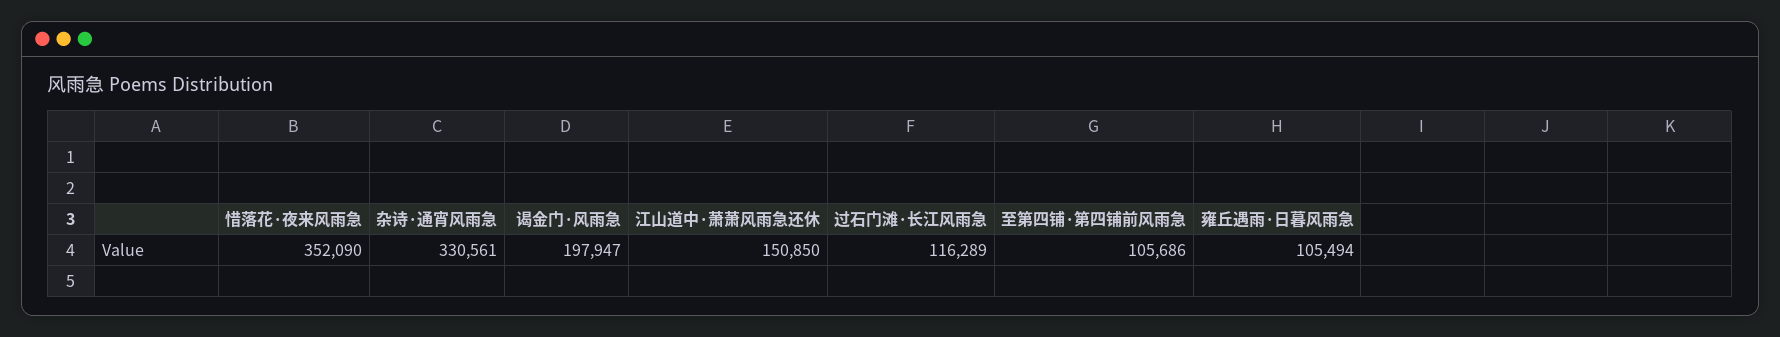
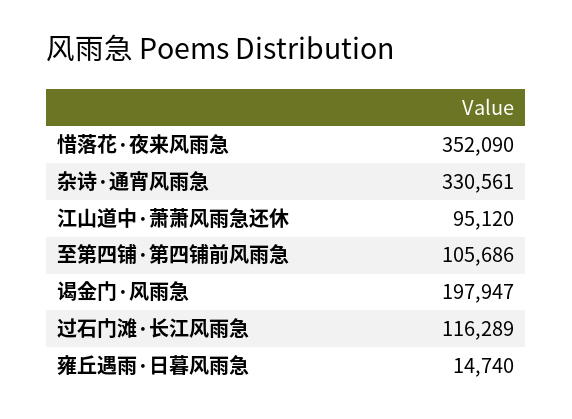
江山道中·萧萧风雨急还休: 150850 -> 95120
雍丘遇雨·日暮风雨急: 105494 -> 14740

